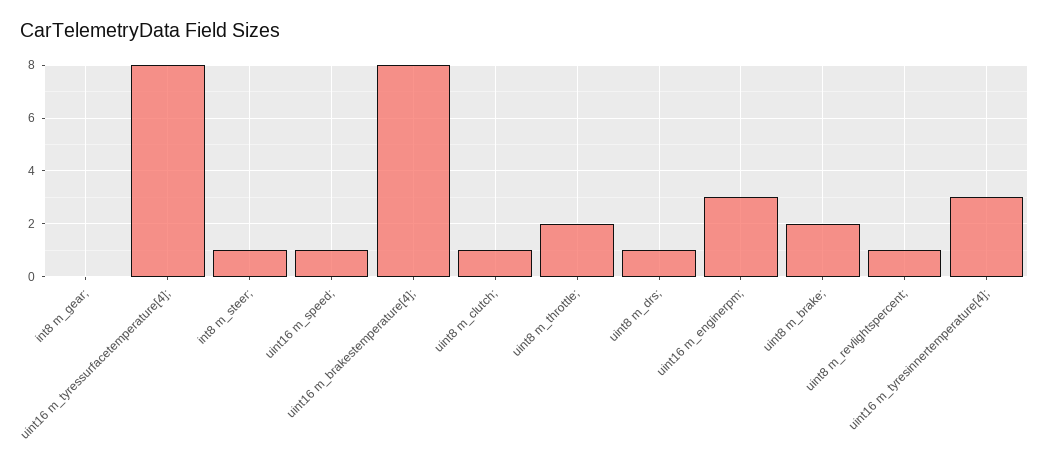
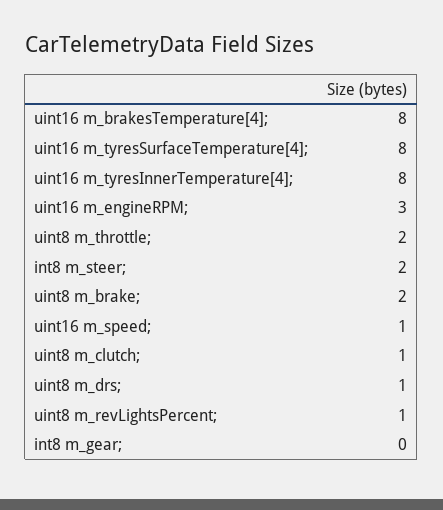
int8 m_steer;: 1 -> 2
uint16 m_tyresinnertemperature[4];: 3 -> 8

